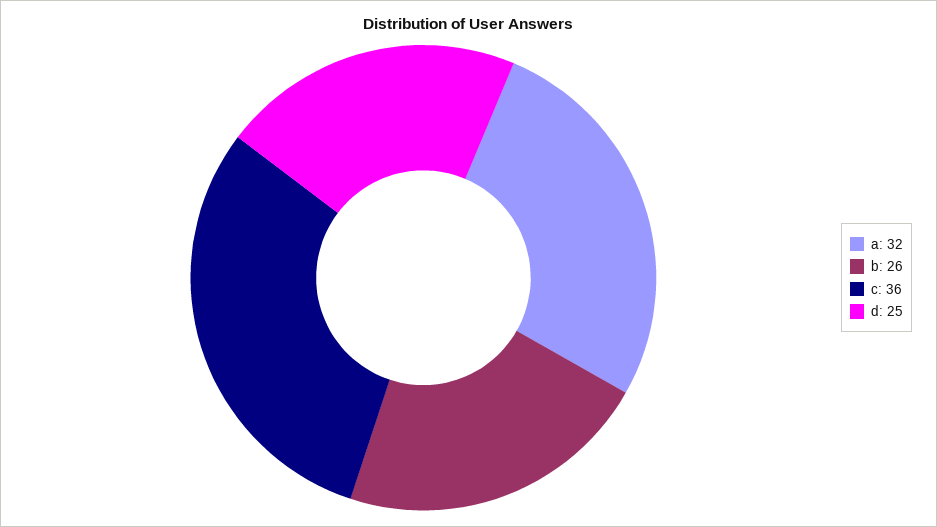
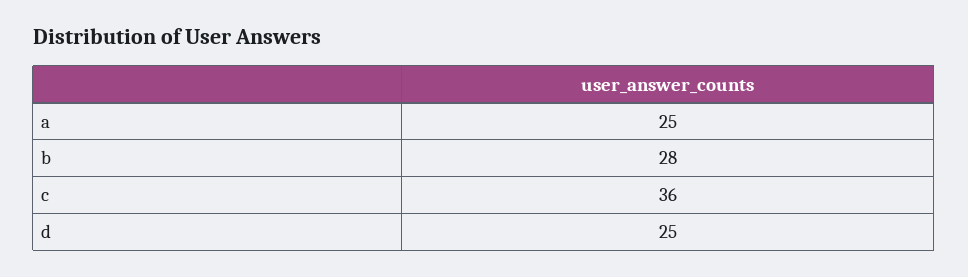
a: 32 -> 25
b: 26 -> 28

